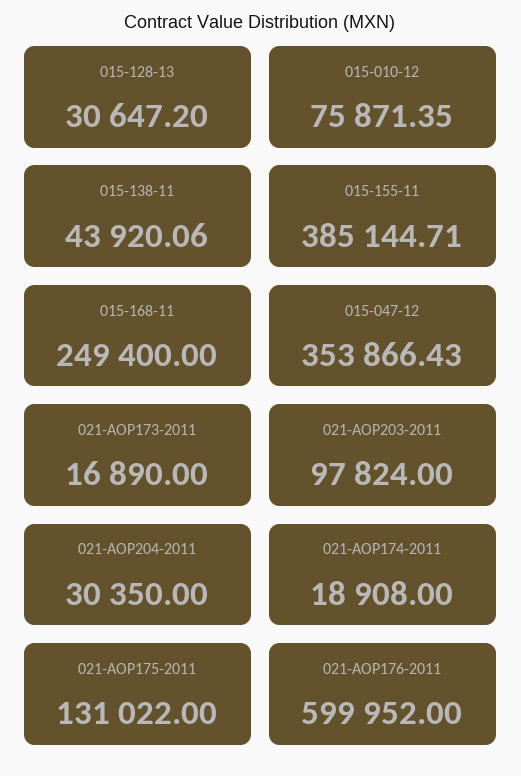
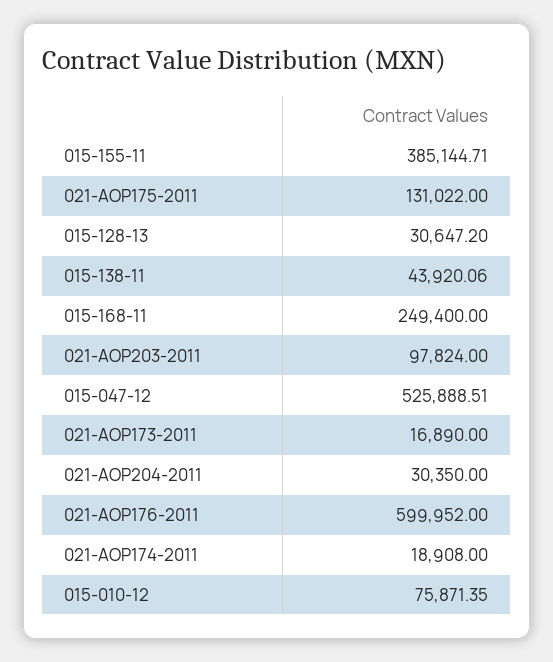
015-047-12: 353866.43 -> 525888.51

